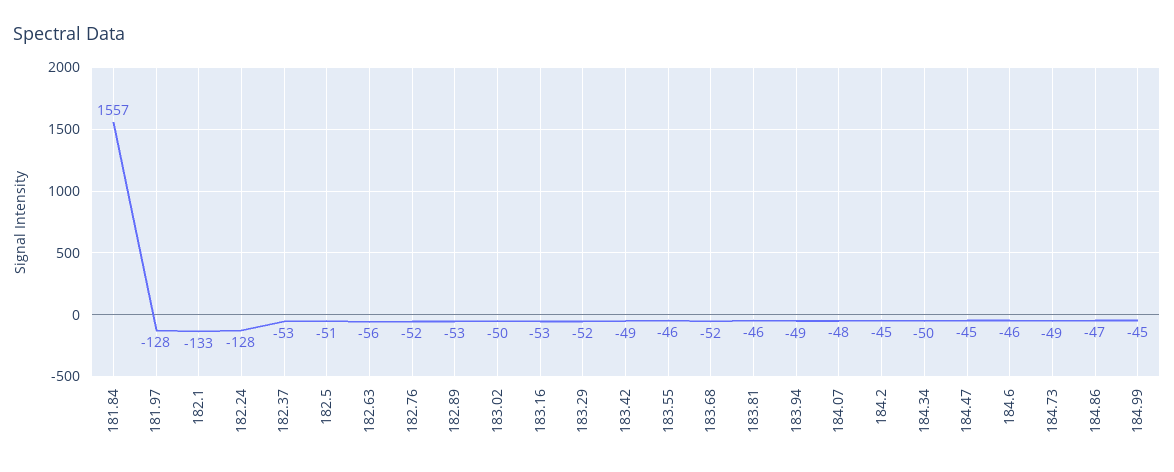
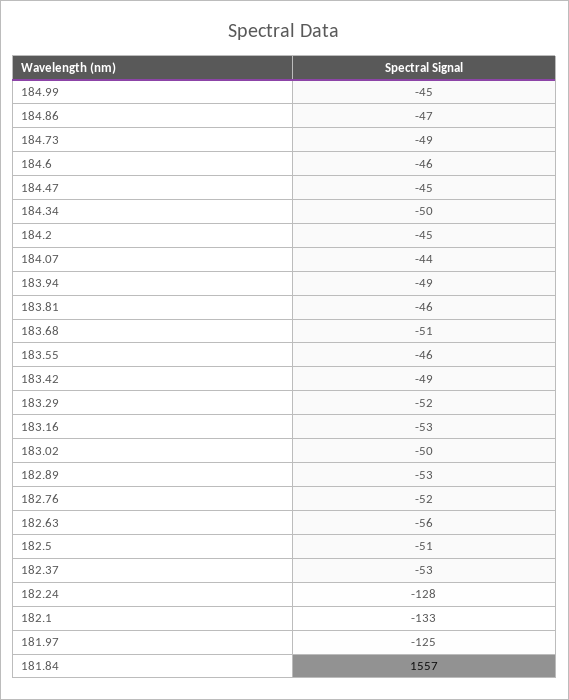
181.97: -128 -> -125
183.68: -52 -> -51
184.07: -48 -> -44

